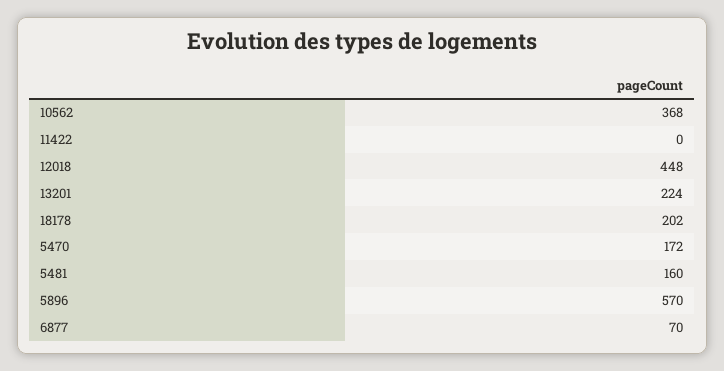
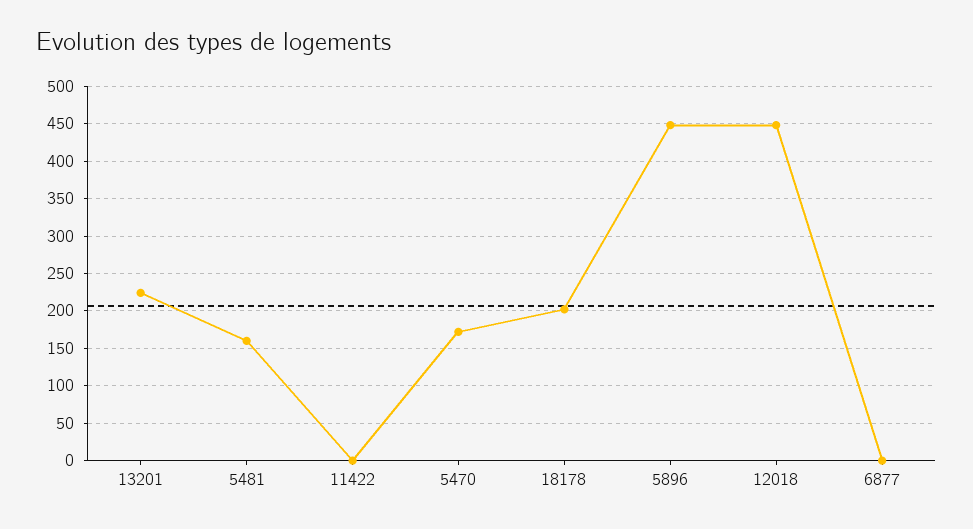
10562: 368 -> none
5896: 570 -> 450
6877: 70 -> 0

